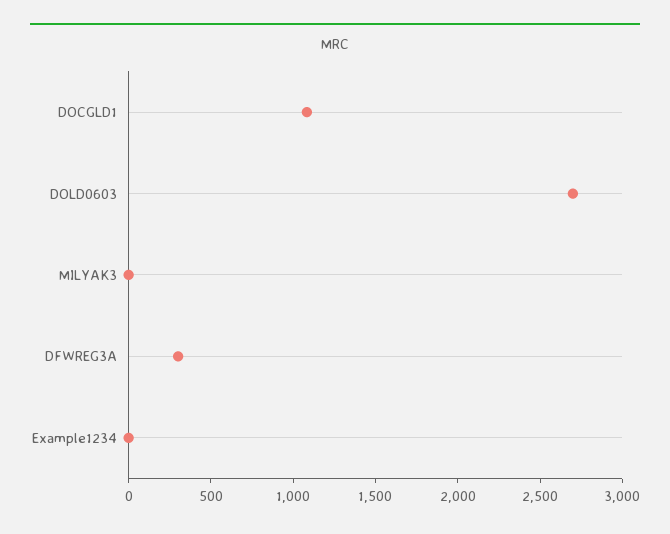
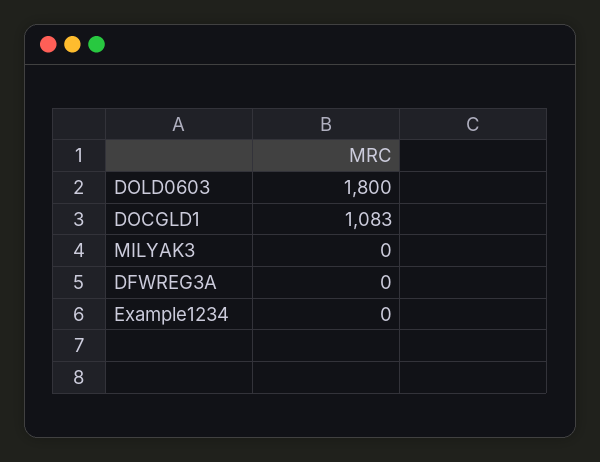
DOLD0603: 2700 -> 1800
DFWREG3A: 300 -> 0

